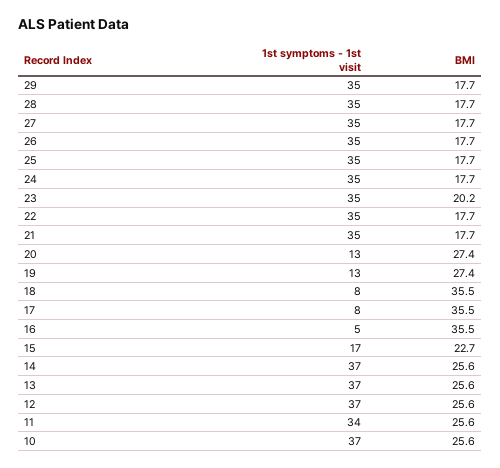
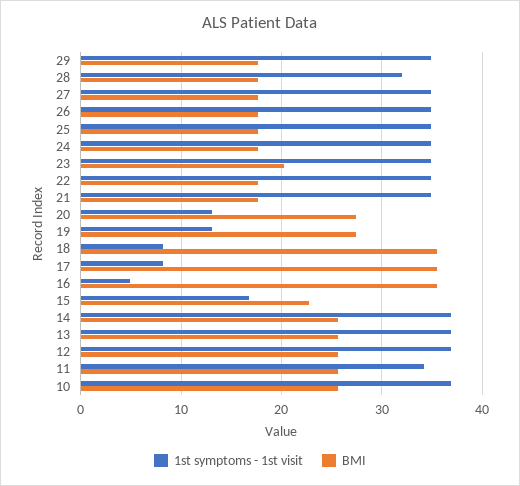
1st symptoms - 1st visit, 28: 35 -> 32

